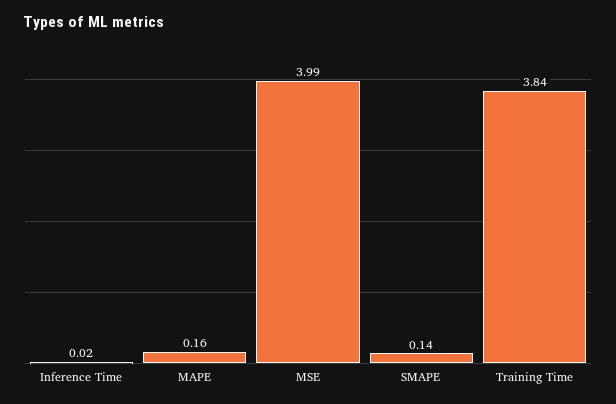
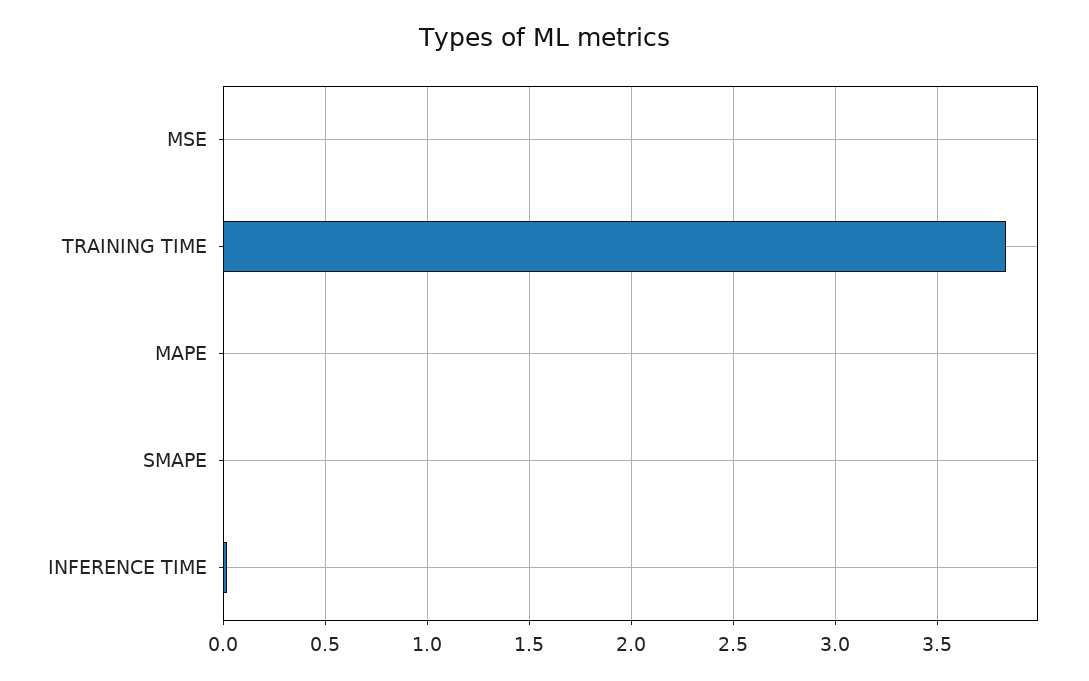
MAPE: 0.16 -> 0
MSE: 3.99 -> 0
SMAPE: 0.14 -> 0

